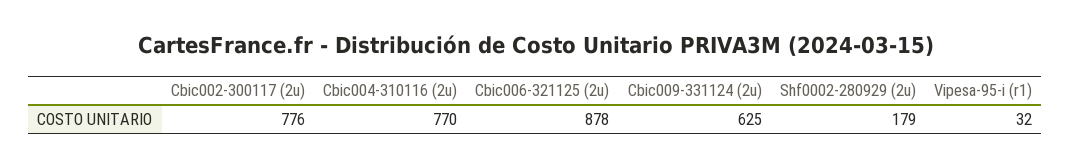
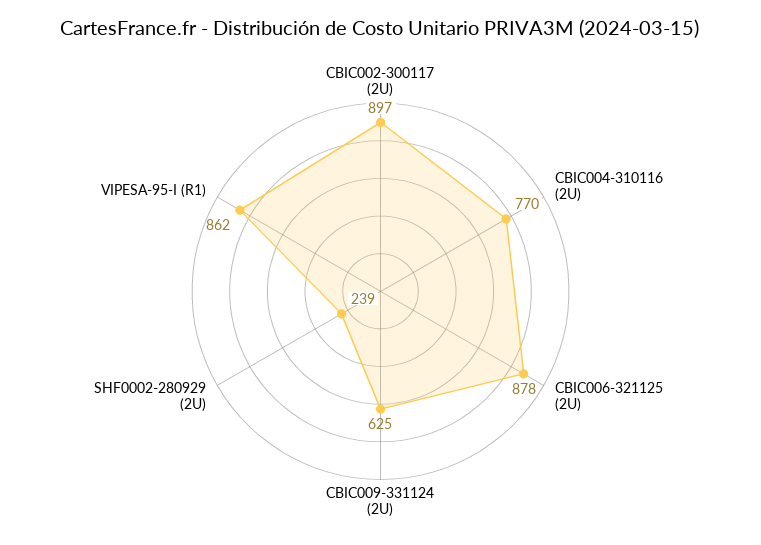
Cbic002-300117 (2u): 776 -> 897
Shf0002-280929 (2u): 179 -> 239
Vipesa-95-i (r1): 32 -> 862

